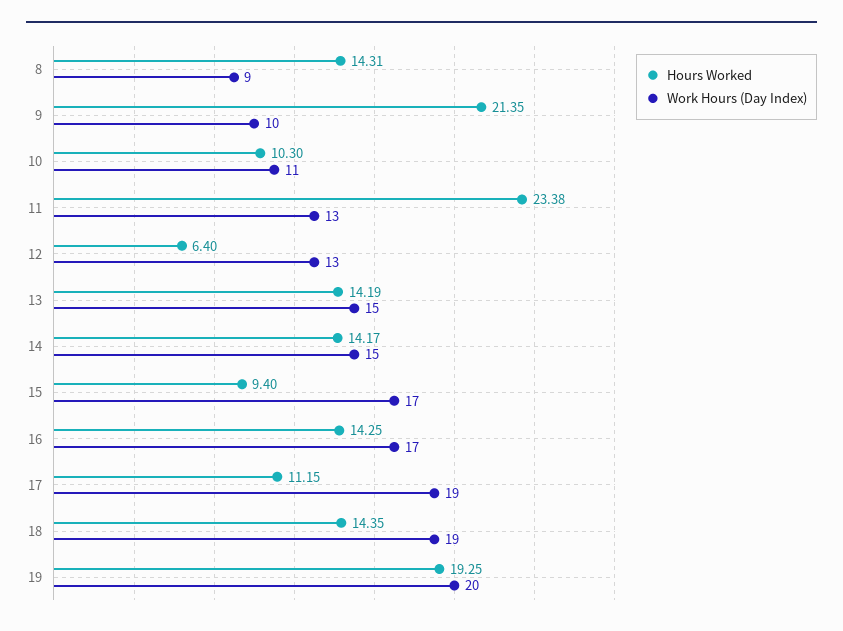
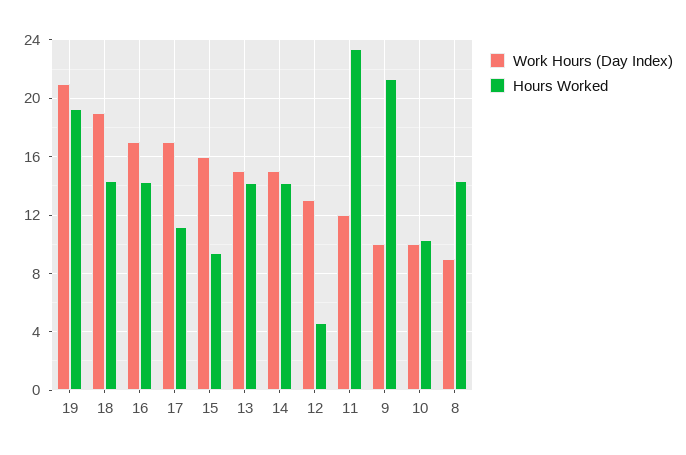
Work Hours (Day Index), 10: 11 -> 10
Work Hours (Day Index), 11: 13 -> 12
Hours Worked, 12: 6.4 -> 4.5
Work Hours (Day Index), 15: 17 -> 16
Work Hours (Day Index), 17: 19 -> 17
Work Hours (Day Index), 19: 20 -> 21

